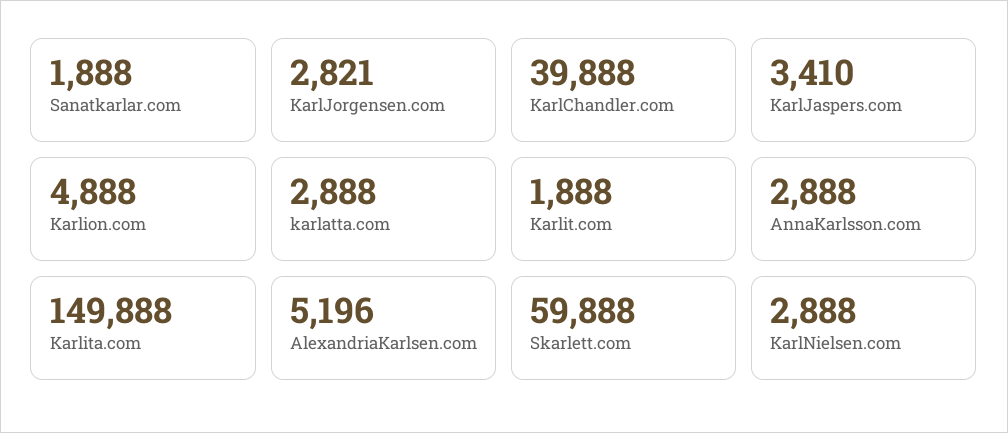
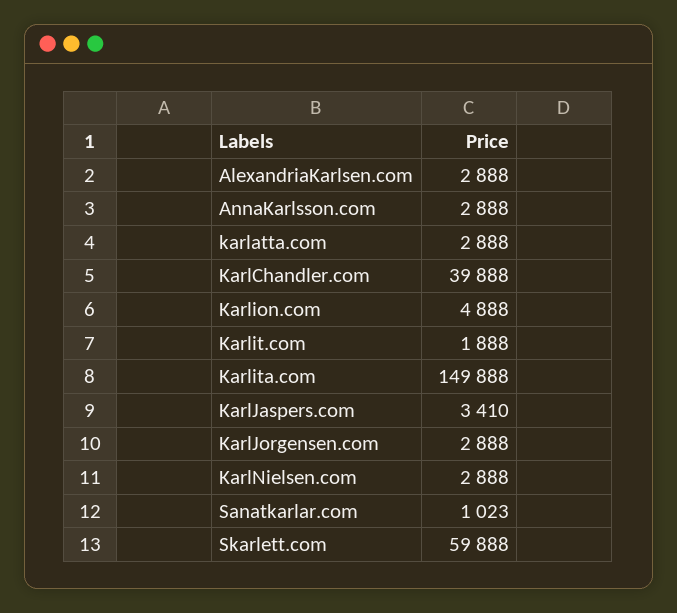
Sanatkarlar.com: 1888 -> 1023
KarlJorgensen.com: 2821 -> 2888
AlexandriaKarlsen.com: 5196 -> 2888

